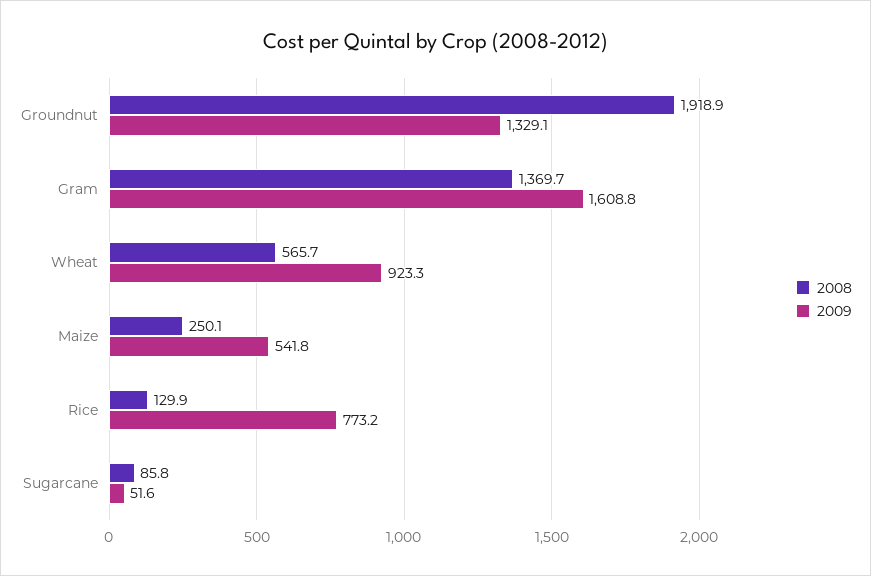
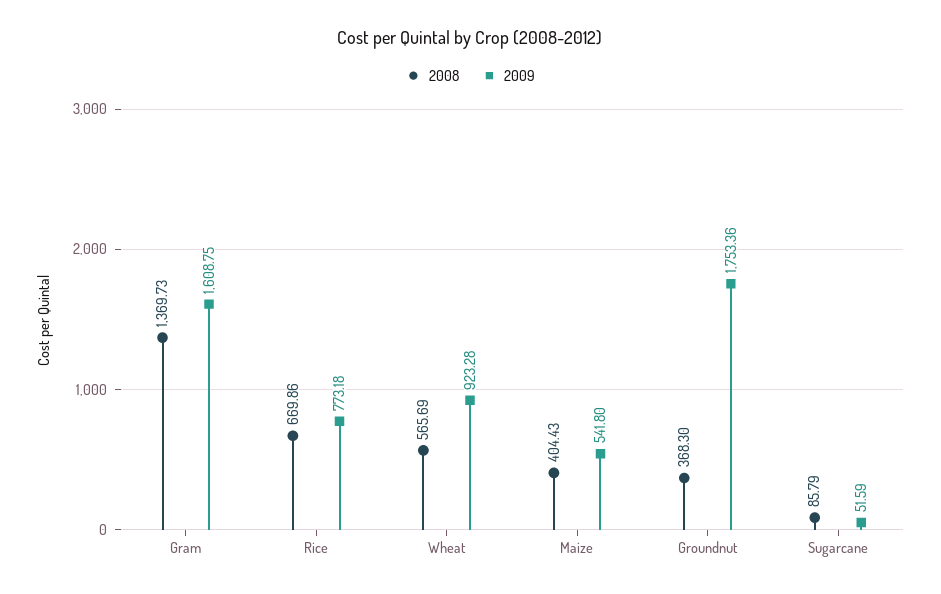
2008, Groundnut: 1918.9 -> 368.3
2009, Groundnut: 1329.1 -> 1753.36
2008, Maize: 250.1 -> 404.43
2008, Rice: 129.9 -> 669.86

